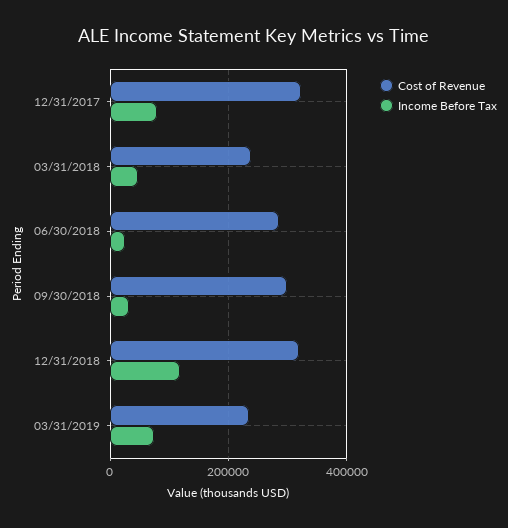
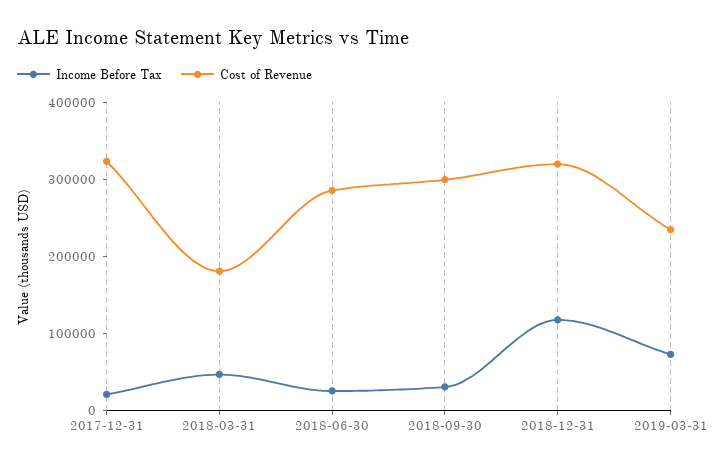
Income Before Tax, 12/31/2017: 80000 -> 20000
Cost of Revenue, 03/31/2018: 240000 -> 180000

